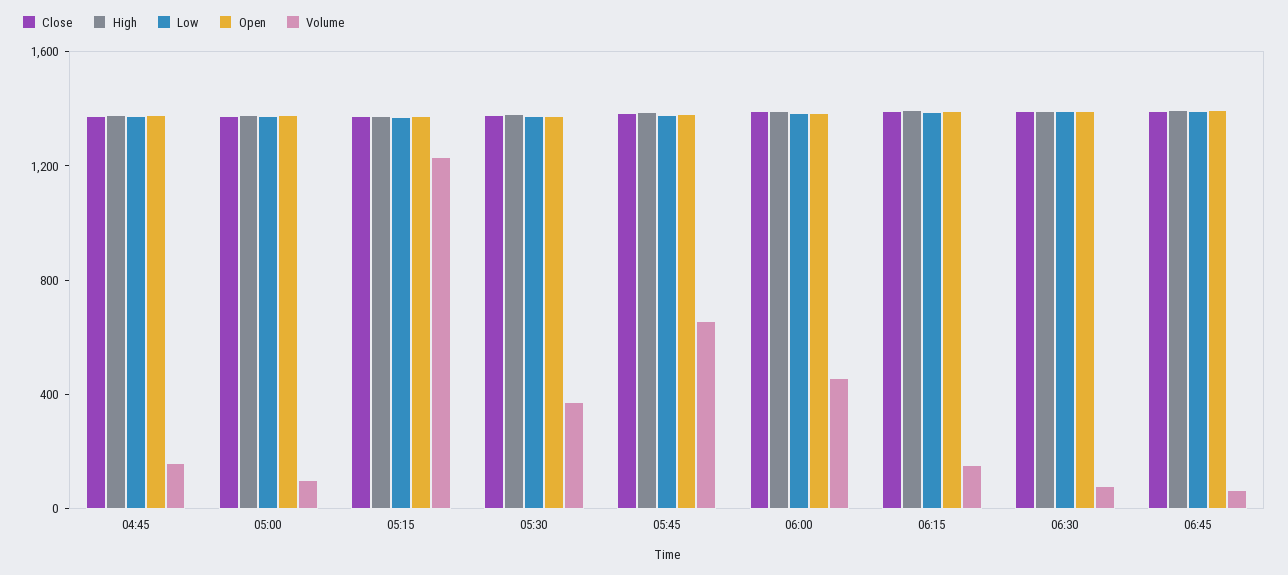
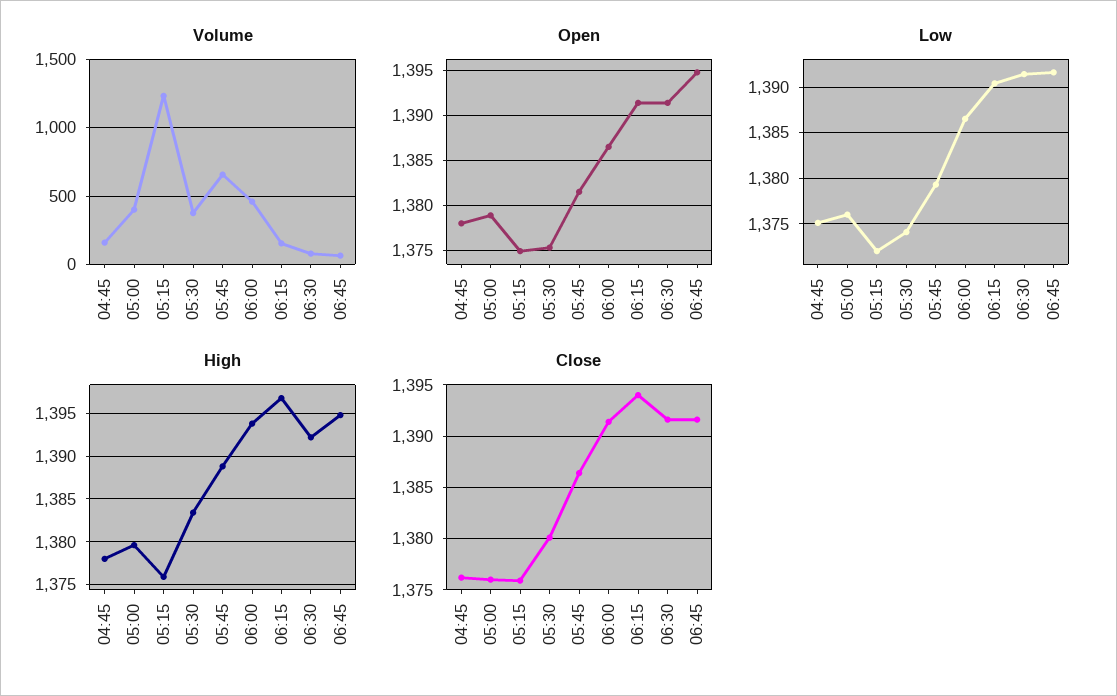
Volume, 05:00: 100 -> 400

